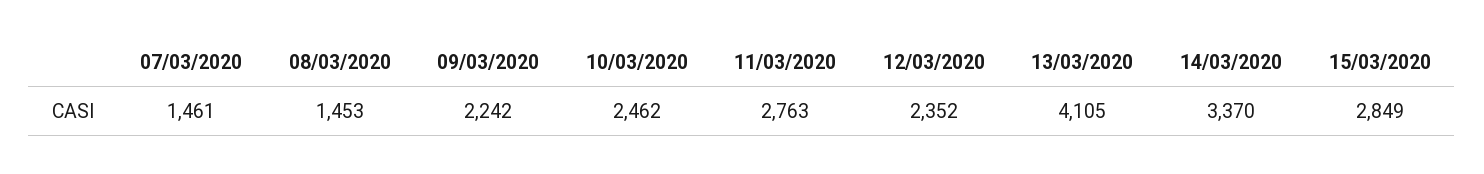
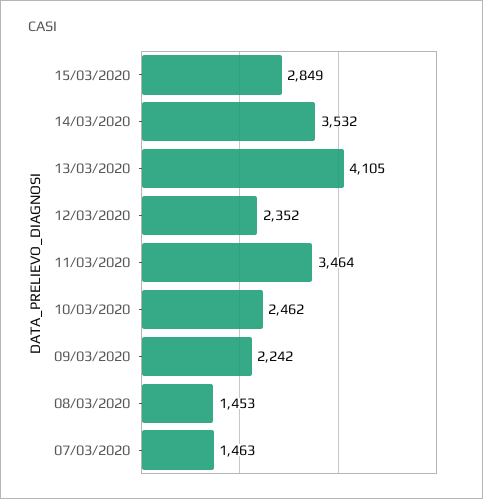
07/03/2020: 1461 -> 1463
11/03/2020: 2763 -> 3464
14/03/2020: 3370 -> 3532

